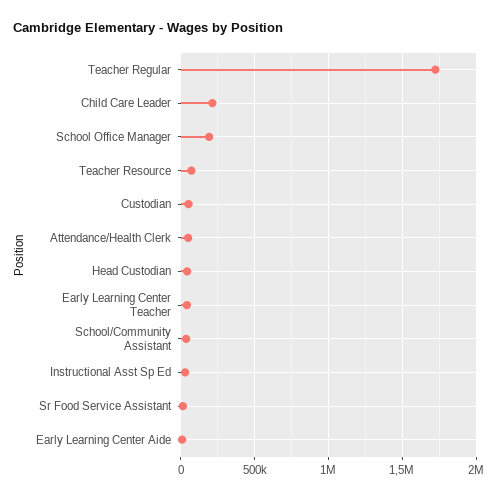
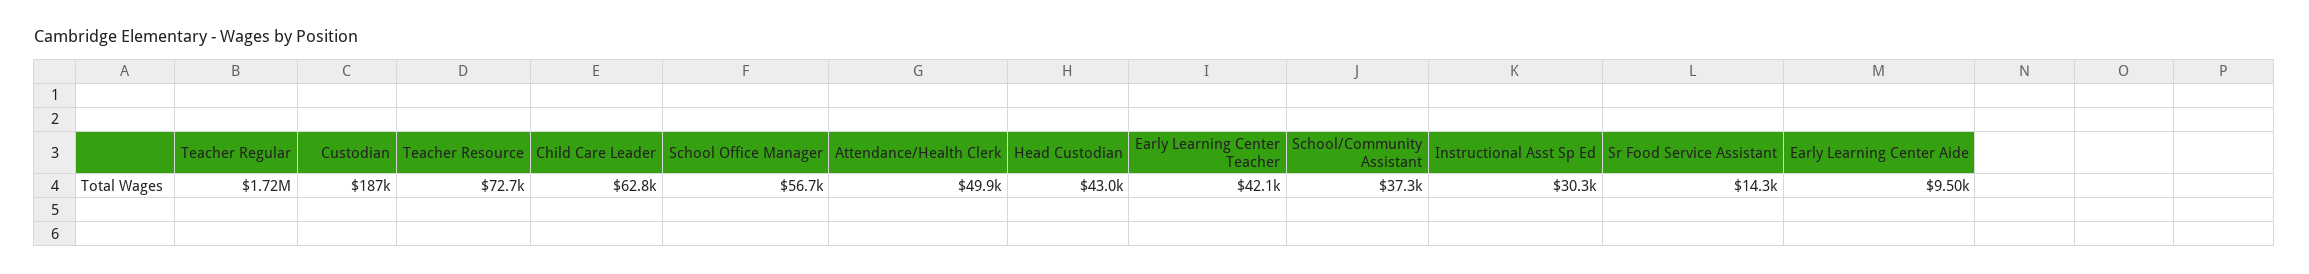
Child Care Leader: 200000 -> 62800
School Office Manager: 200000 -> 56700
Custodian: 50000 -> 187000

